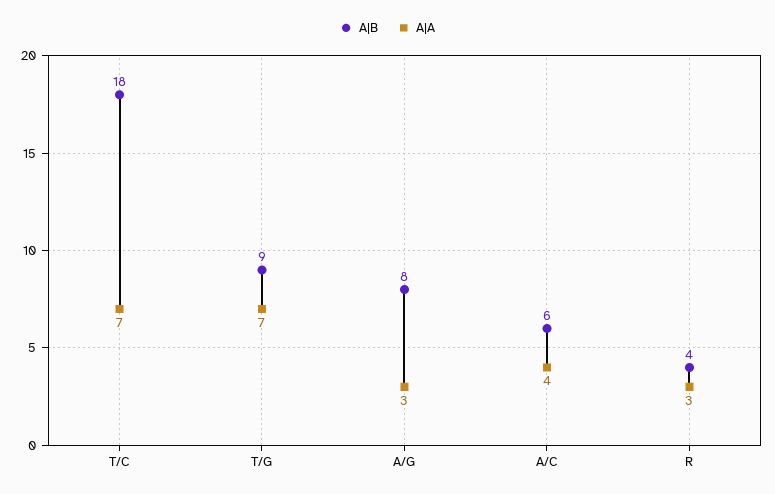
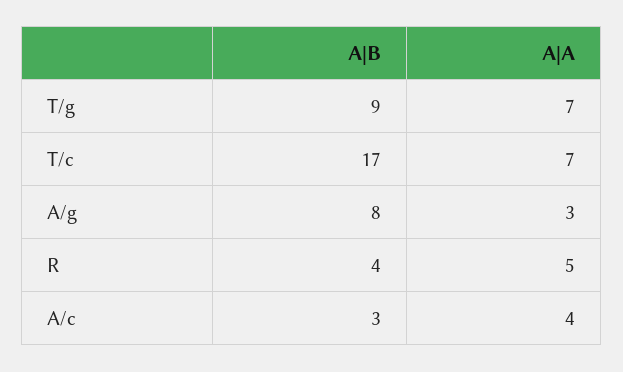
A|B, T/C: 18 -> 17
A|B, A/C: 6 -> 3
A|A, R: 3 -> 5

